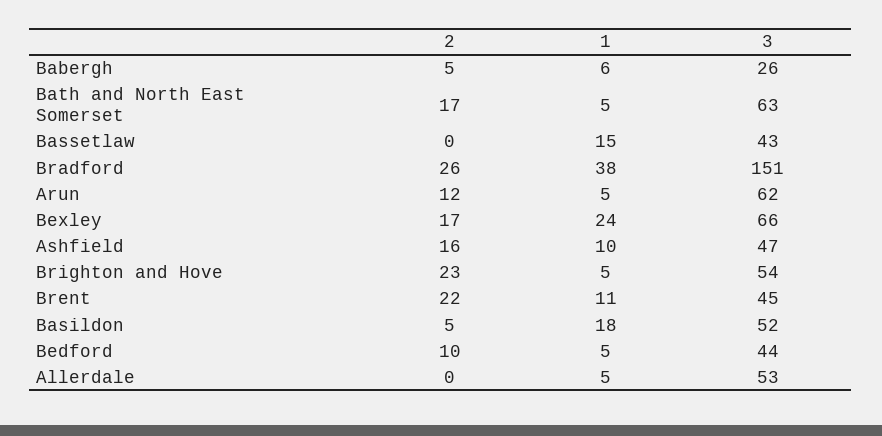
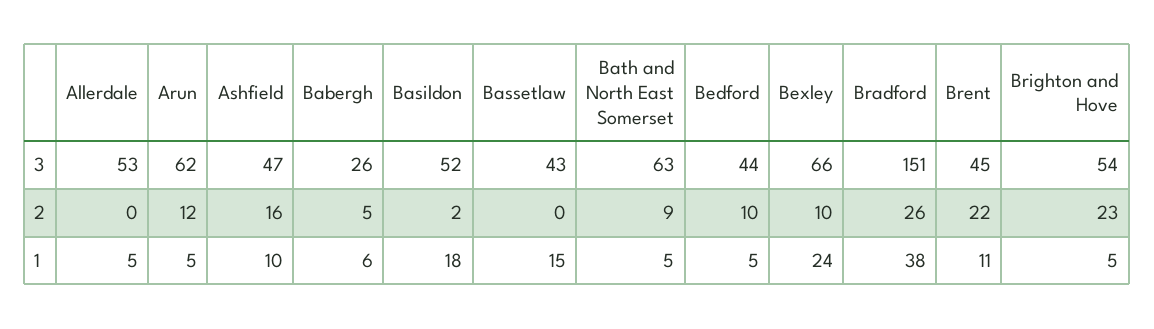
2, Bath and North East Somerset: 17 -> 9
2, Bexley: 17 -> 10
2, Basildon: 5 -> 2

